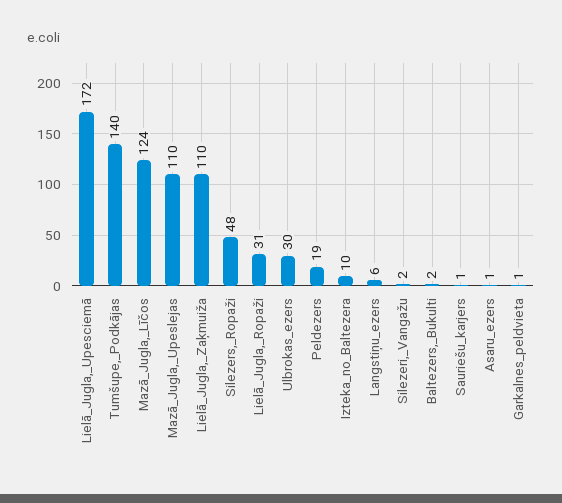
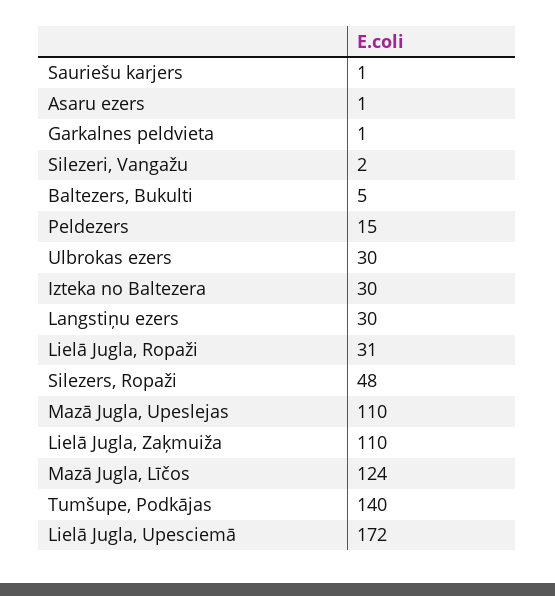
Peldezers: 19 -> 15
Izteka_no_Baltezera: 10 -> 30
Langstiņu_ezers: 6 -> 30
Baltezers,_Bukulti: 2 -> 5

